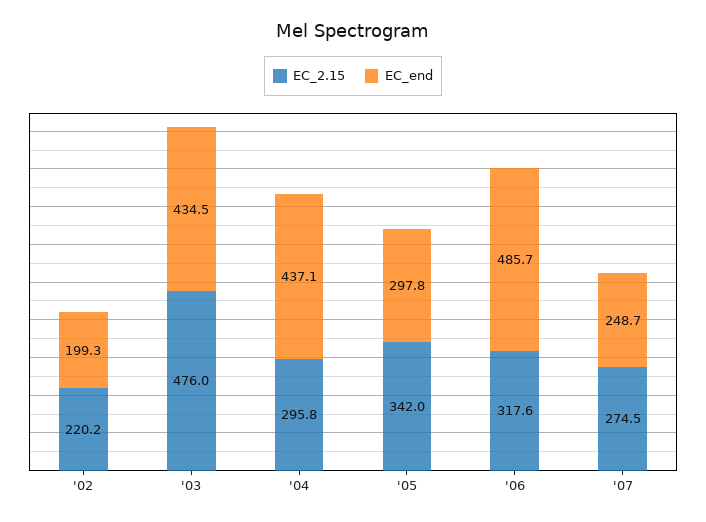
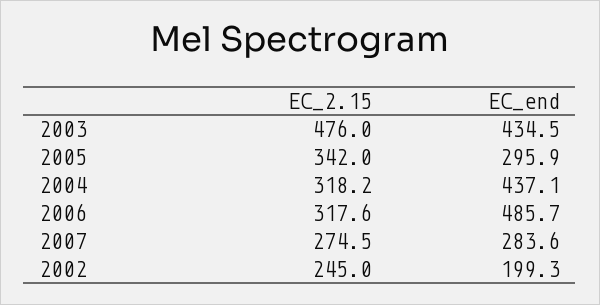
EC_2.15, '02: 220.2 -> 245
EC_2.15, '04: 295.8 -> 318.2
EC_end, '05: 297.8 -> 295.9
EC_end, '07: 248.7 -> 283.6

